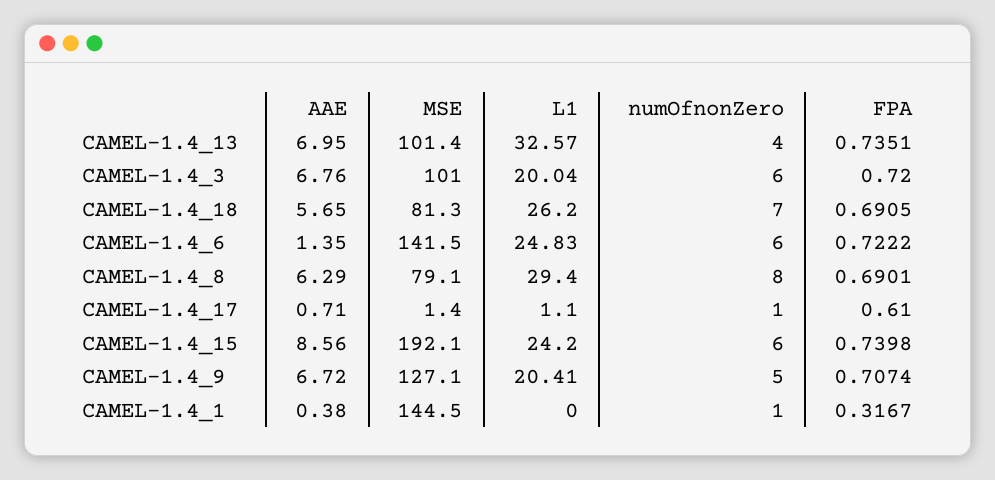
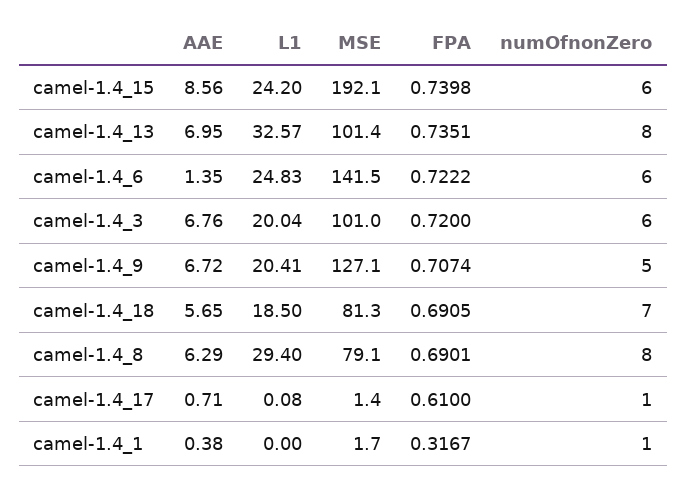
numOfnonZero, CAMEL-1.4_13: 4 -> 8
L1, CAMEL-1.4_18: 26.2 -> 18.5
L1, CAMEL-1.4_17: 1.1 -> 0.08
MSE, CAMEL-1.4_1: 144.5 -> 1.7

